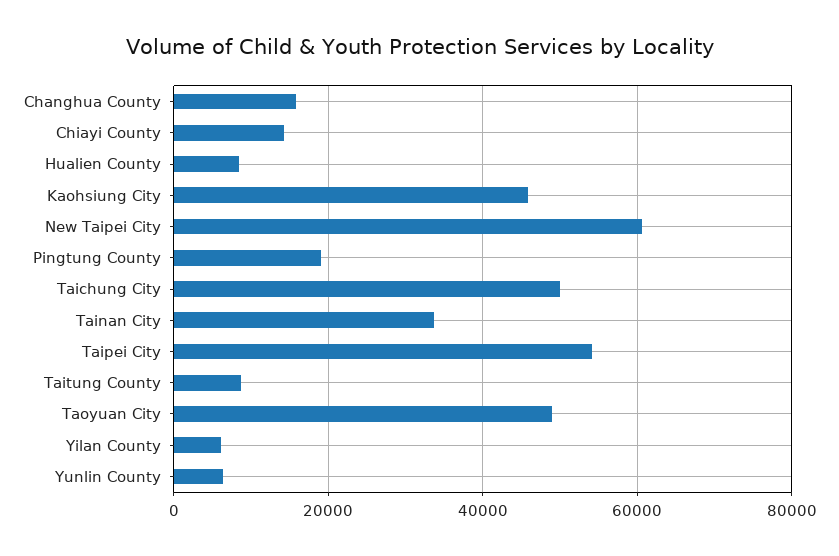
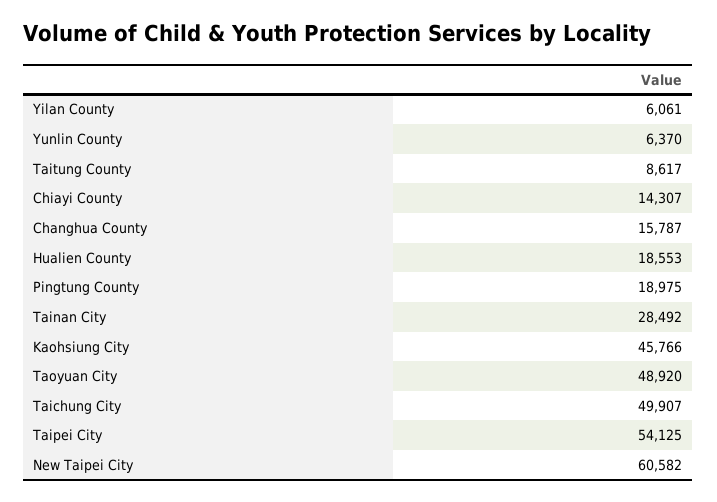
Hualien County: 8000 -> 18553
Tainan City: 34000 -> 28492

